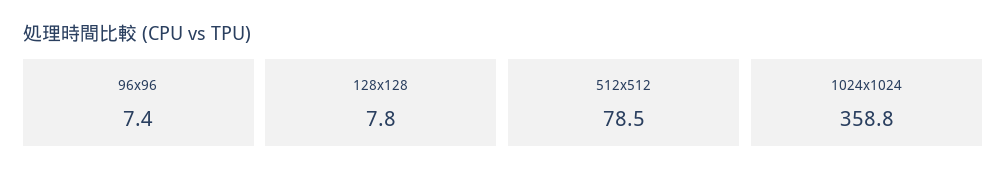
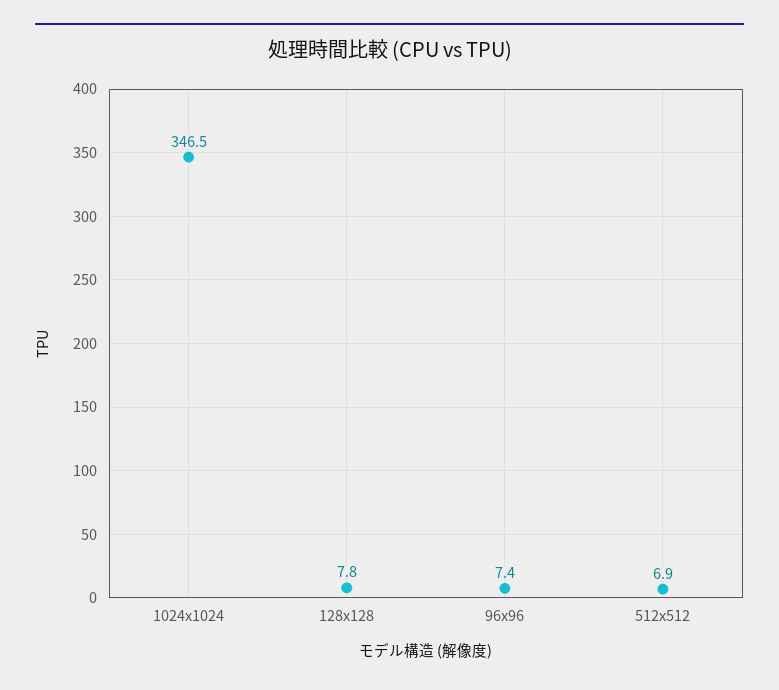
512x512: 78.5 -> 6.9
1024x1024: 358.8 -> 346.5

